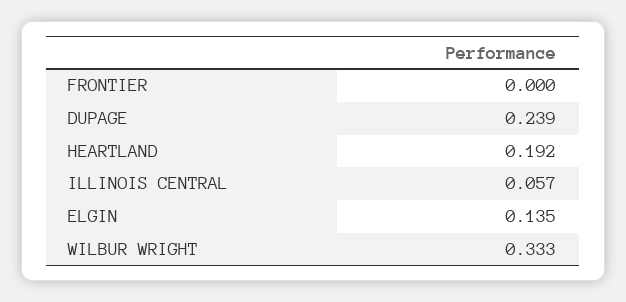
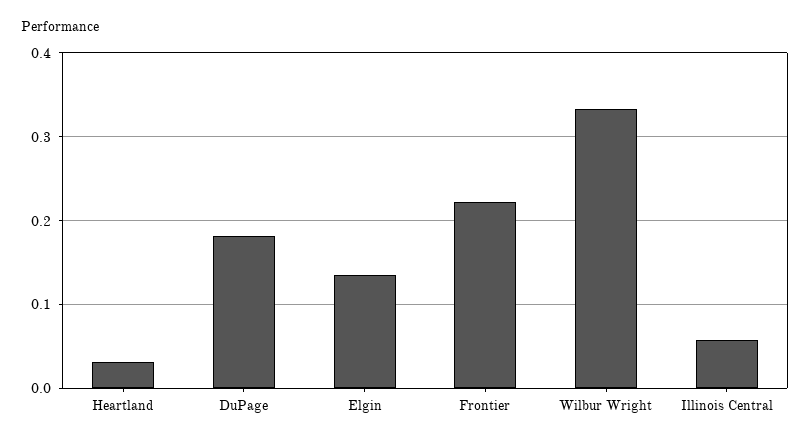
FRONTIER: 0 -> 0.22
DUPAGE: 0.239 -> 0.18
HEARTLAND: 0.192 -> 0.03

